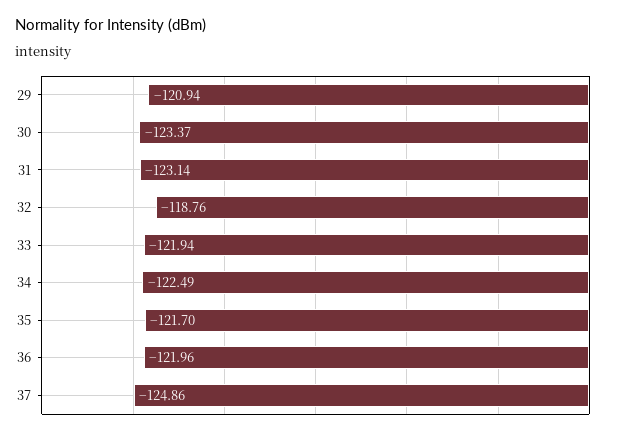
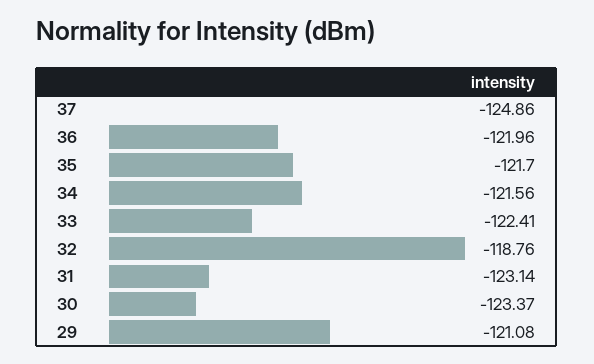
29: -120.94 -> -121.08
33: -121.94 -> -122.41
34: -122.49 -> -121.56

